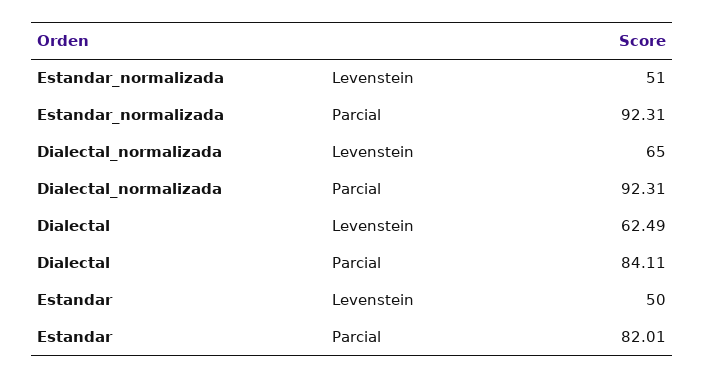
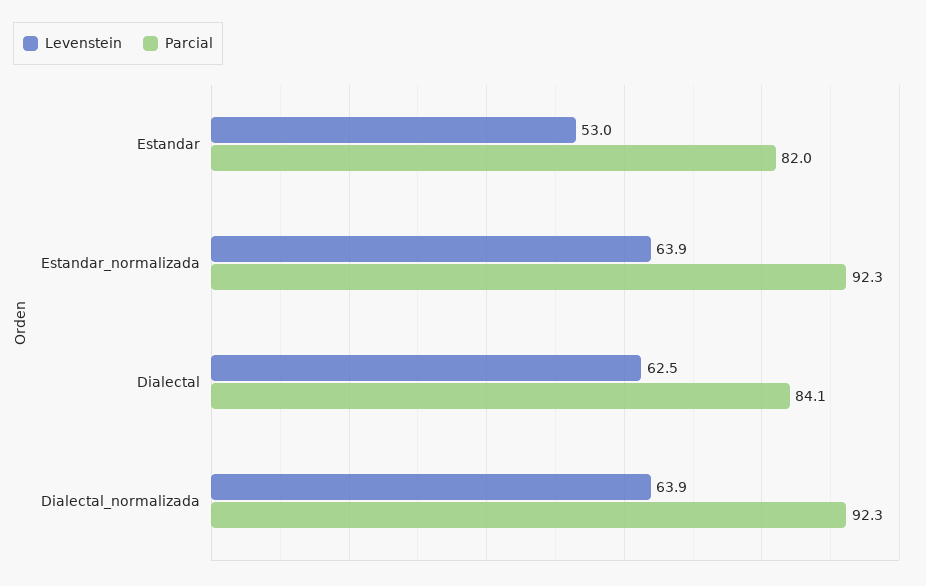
Levenstein, Estandar_normalizada: 51 -> 63.9
Levenstein, Dialectal_normalizada: 65 -> 63.9
Levenstein, Estandar: 50 -> 53

